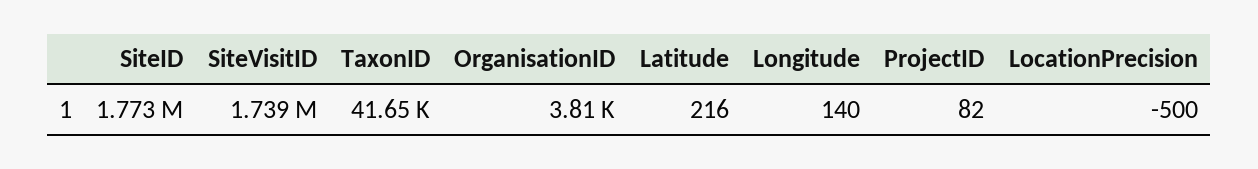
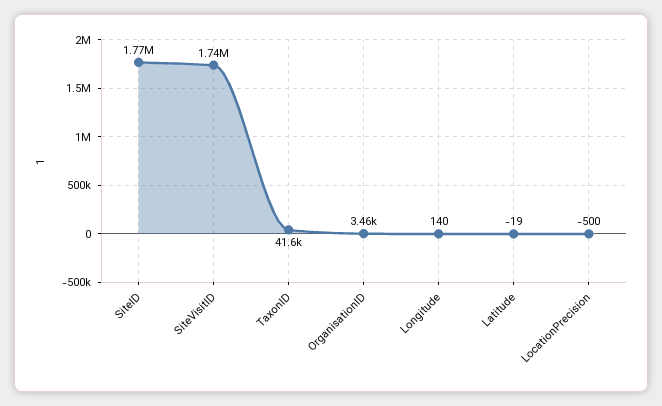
OrganisationID: 3810 -> 3460
Latitude: 216 -> -19
ProjectID: 82 -> none

